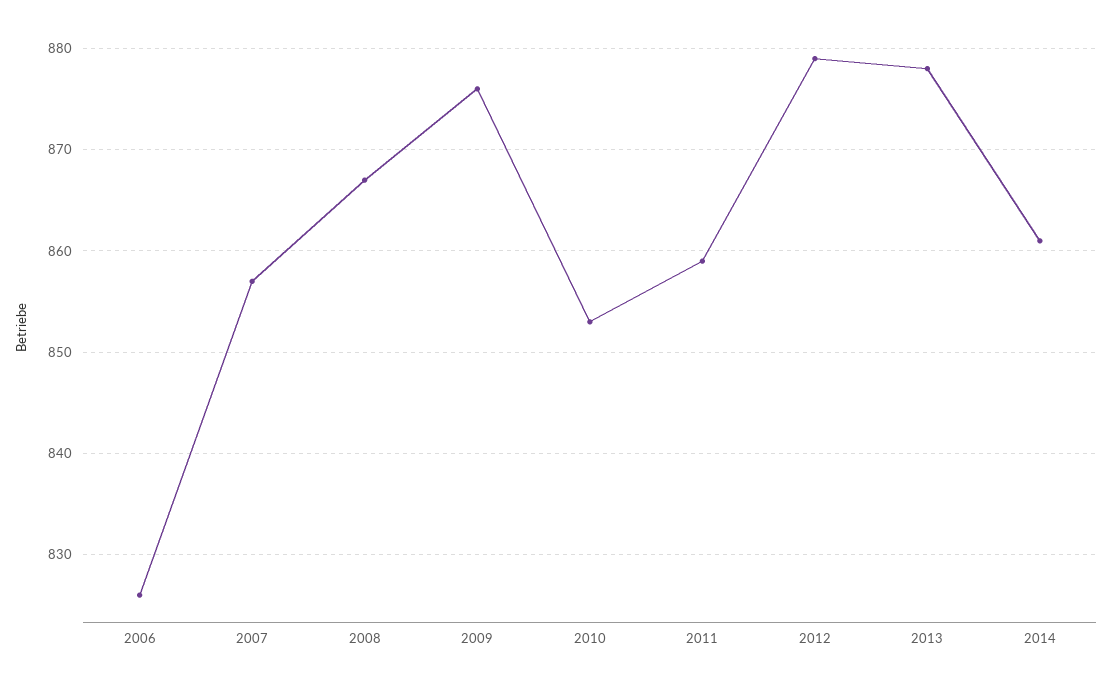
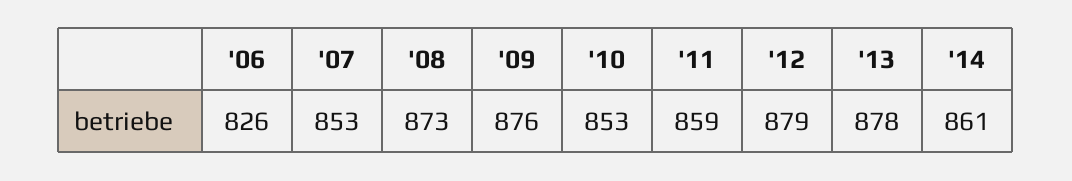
2007: 857 -> 853
2008: 867 -> 873

